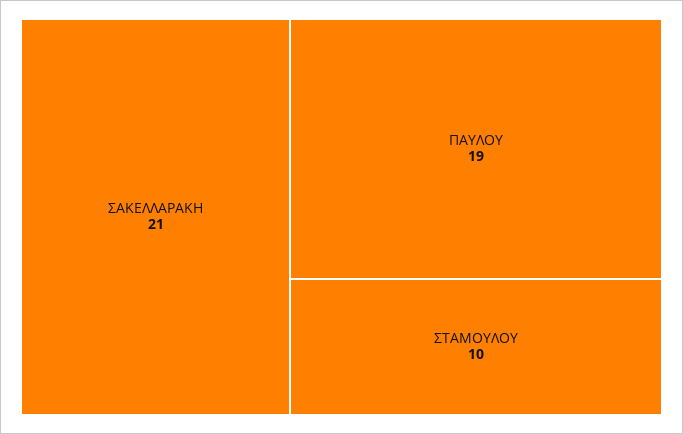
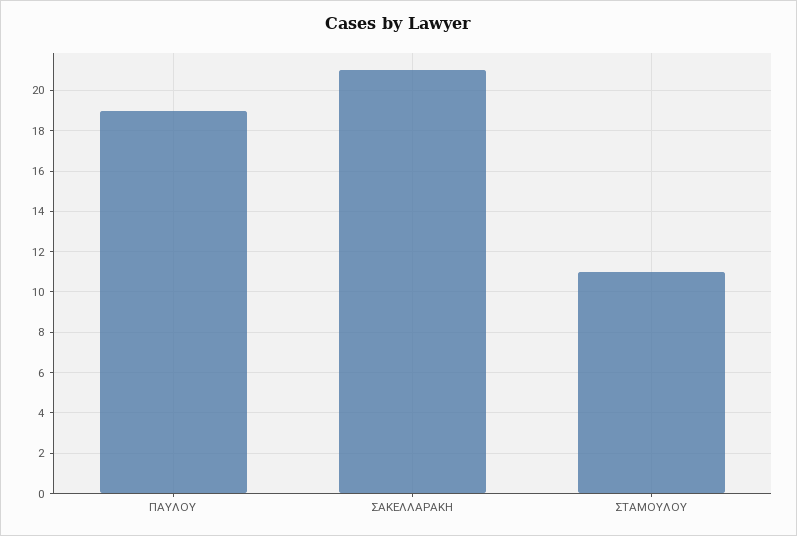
ΣΤΑΜΟΥΛΟΥ: 10 -> 11

